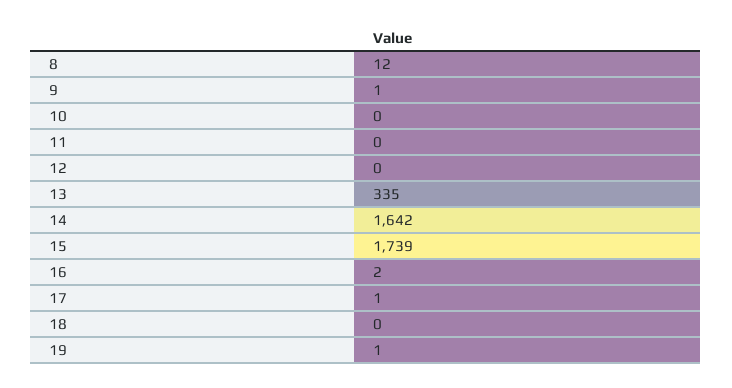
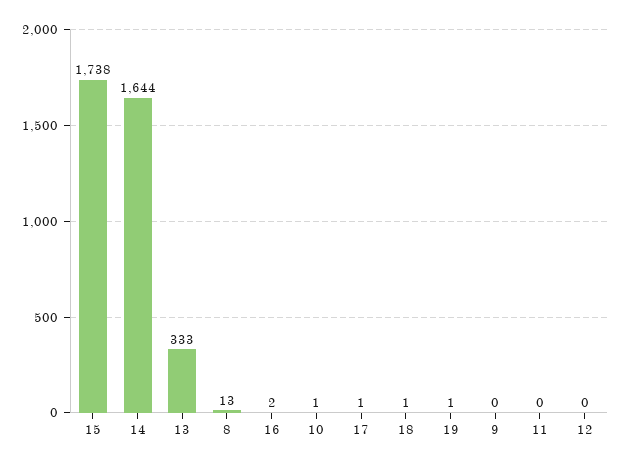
8: 12 -> 13
9: 1 -> 0
10: 0 -> 1
13: 335 -> 333
14: 1642 -> 1644
15: 1739 -> 1738
18: 0 -> 1

